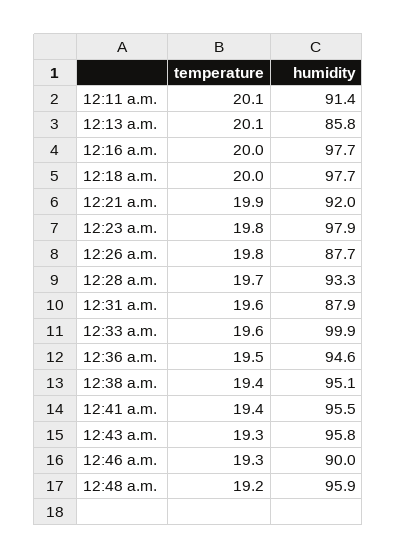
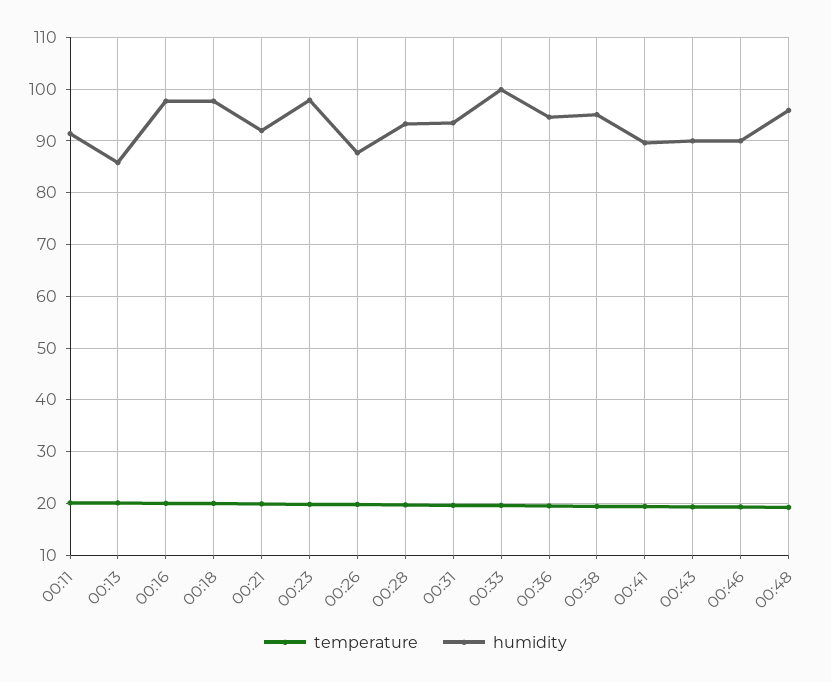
humidity, 12:31 a.m.: 87.9 -> 94
humidity, 12:41 a.m.: 95.5 -> 90
humidity, 12:43 a.m.: 95.8 -> 90

